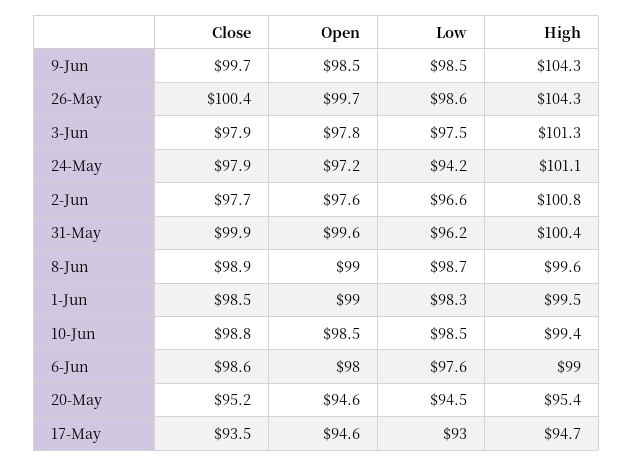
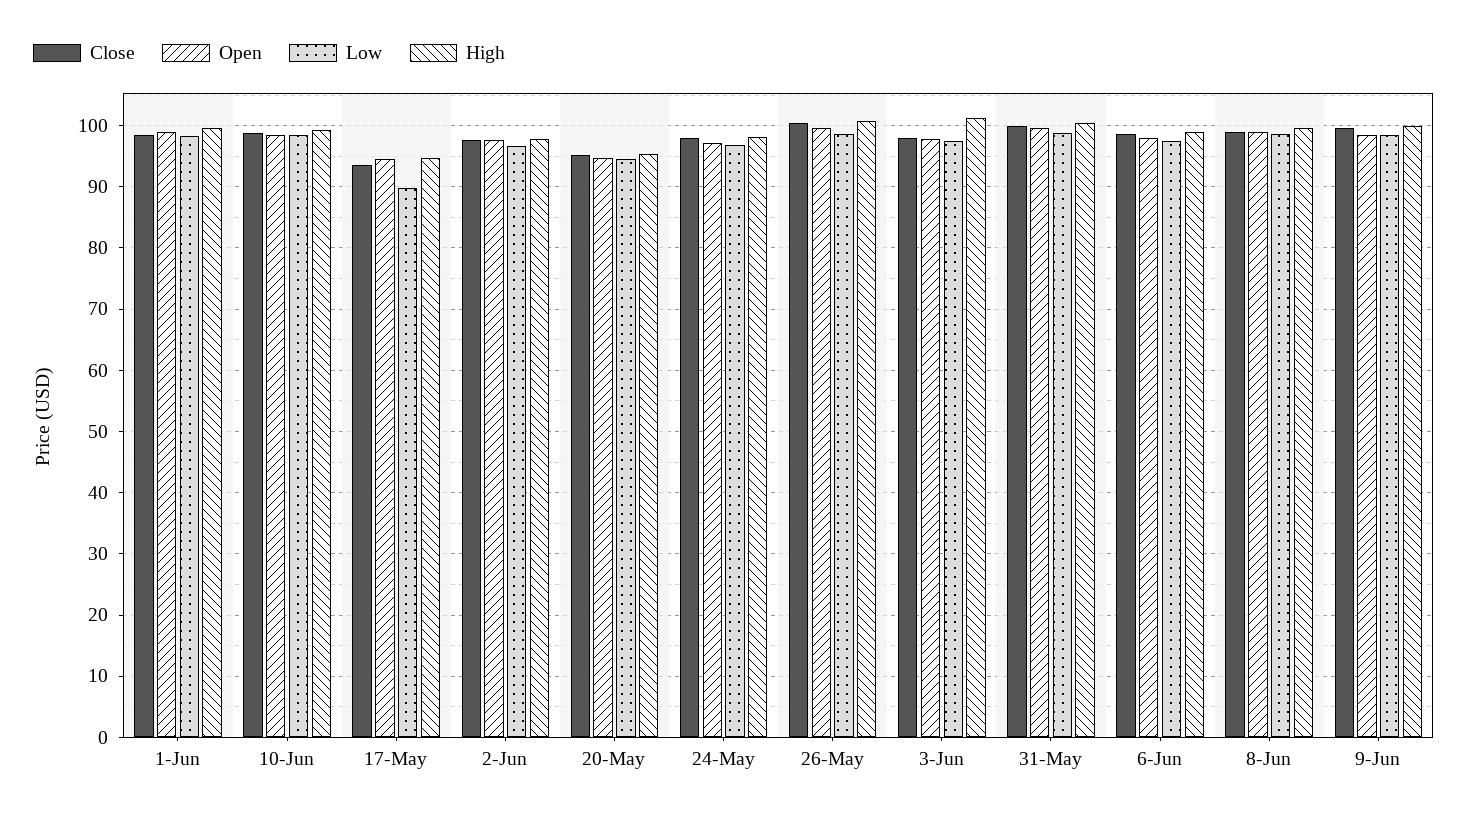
High, 9-Jun: 104.3 -> 100
High, 26-May: 104.3 -> 101
Low, 24-May: 94.2 -> 97
High, 24-May: 101.1 -> 98
High, 2-Jun: 100.8 -> 98
Low, 31-May: 96.2 -> 99
Low, 17-May: 93 -> 90

